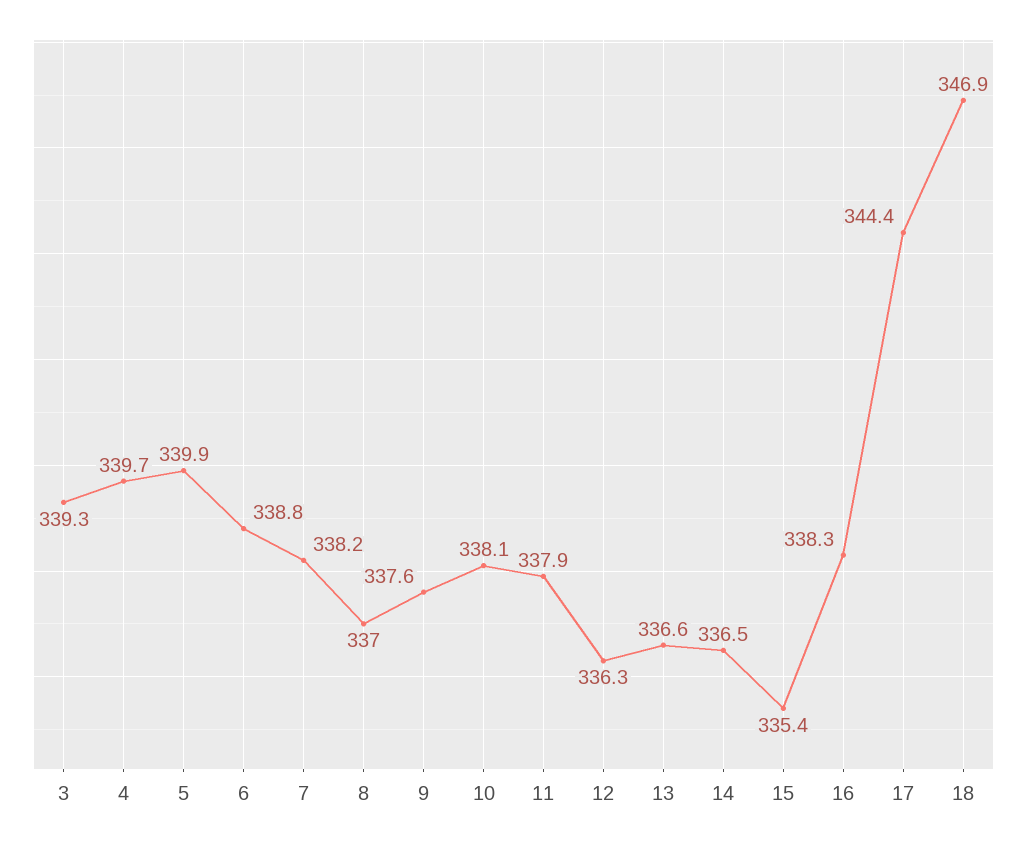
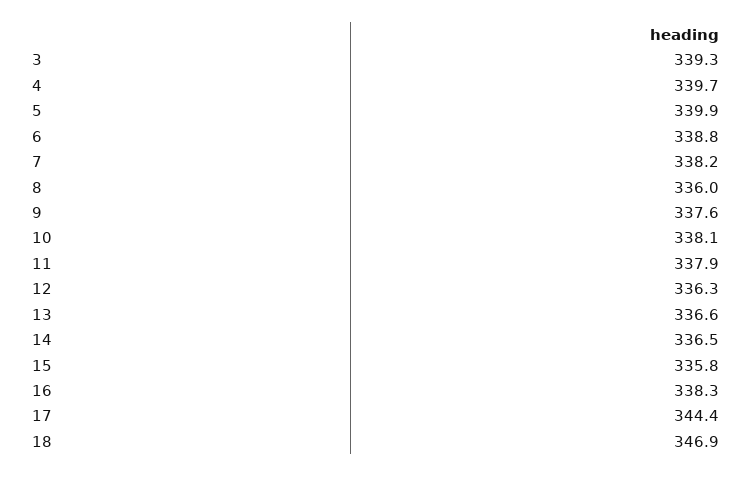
8: 337 -> 336
15: 335.4 -> 335.8

